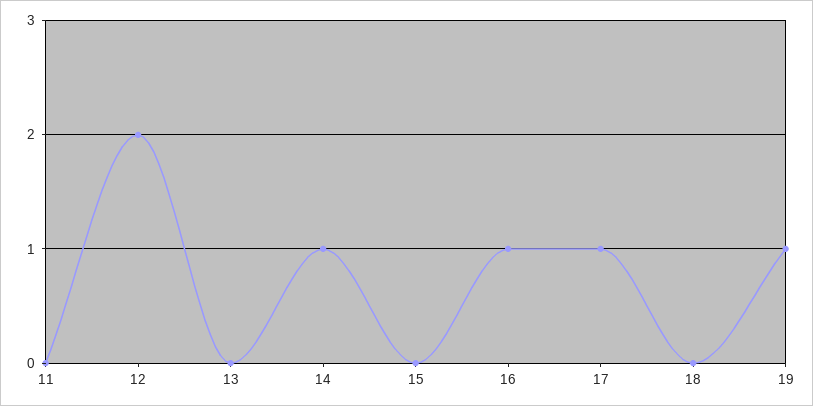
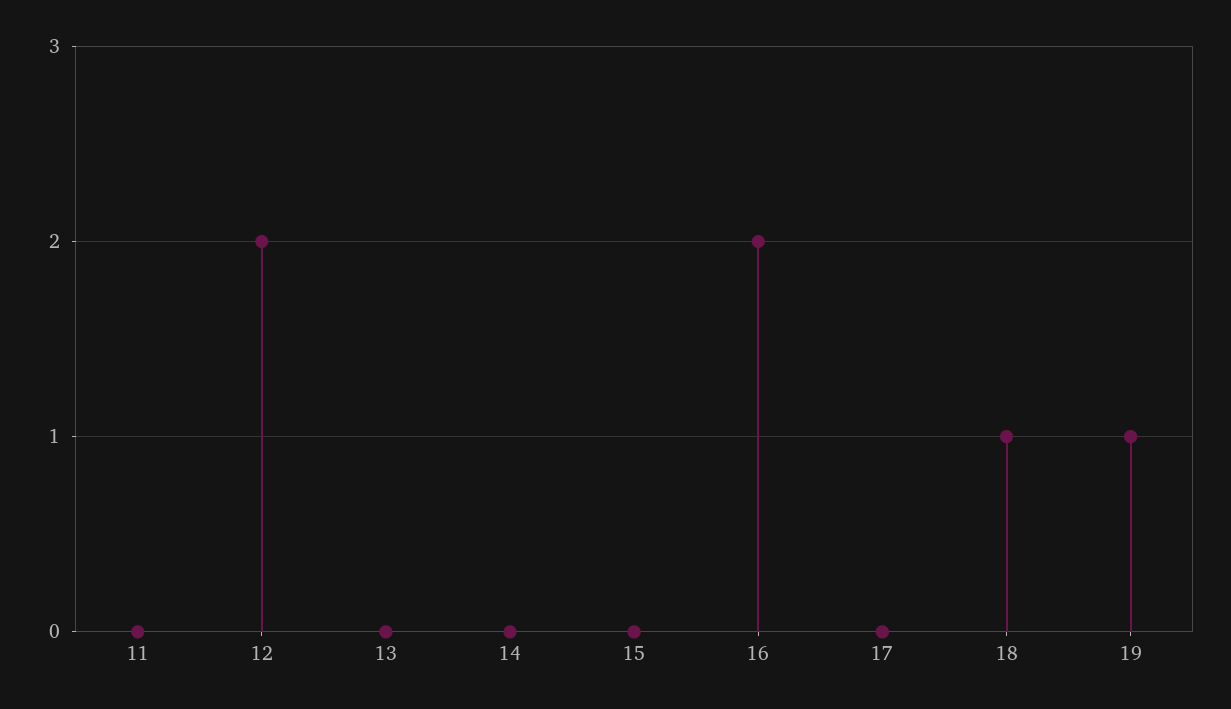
14: 1 -> 0
16: 1 -> 2
17: 1 -> 0
18: 0 -> 1

